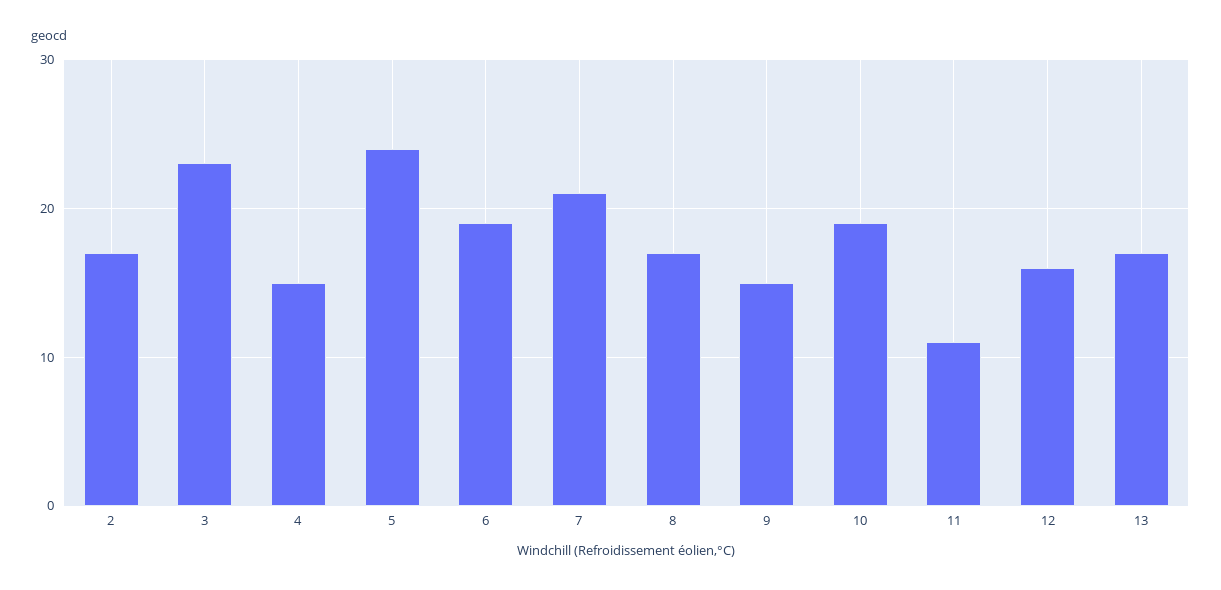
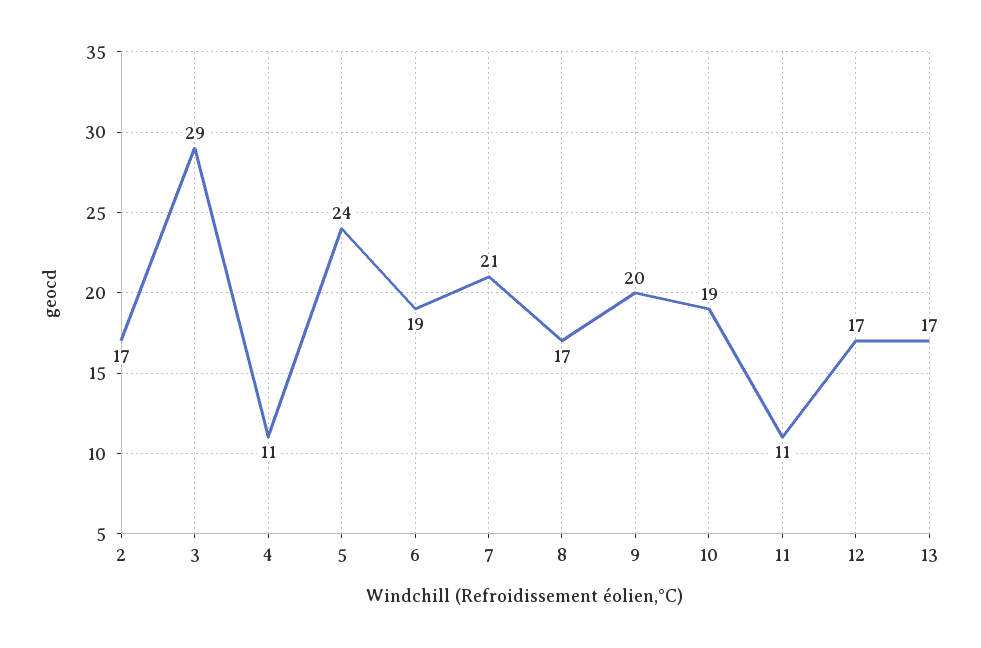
3: 23 -> 29
4: 15 -> 11
9: 15 -> 20
12: 16 -> 17

